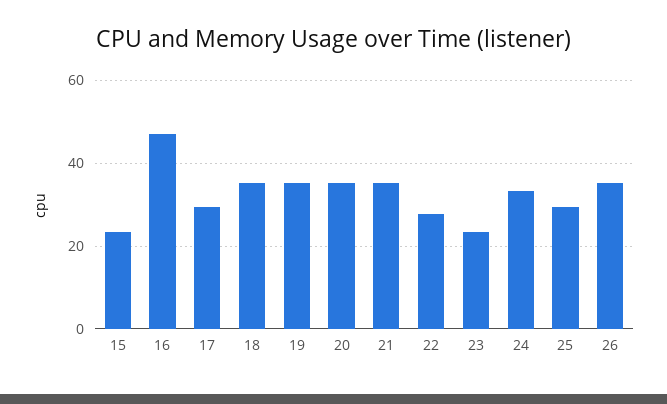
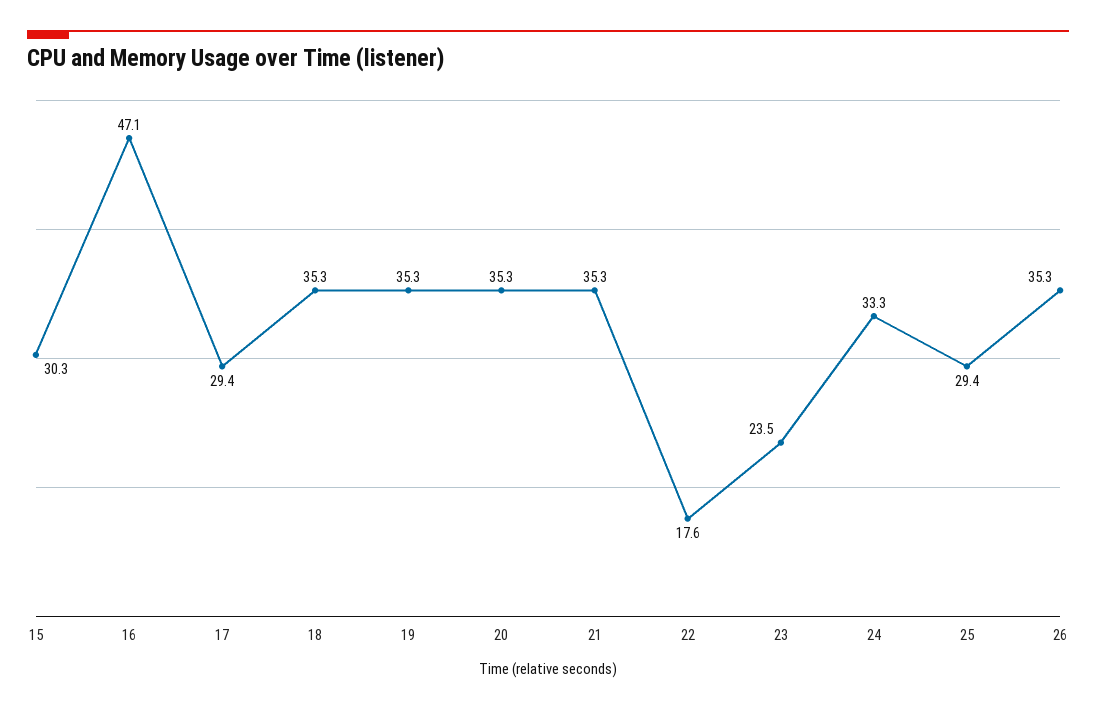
15: 24 -> 30.3
22: 28 -> 17.6

